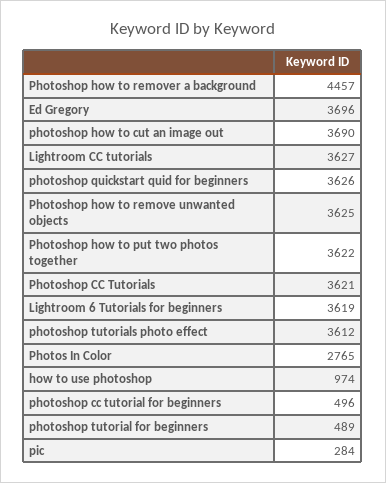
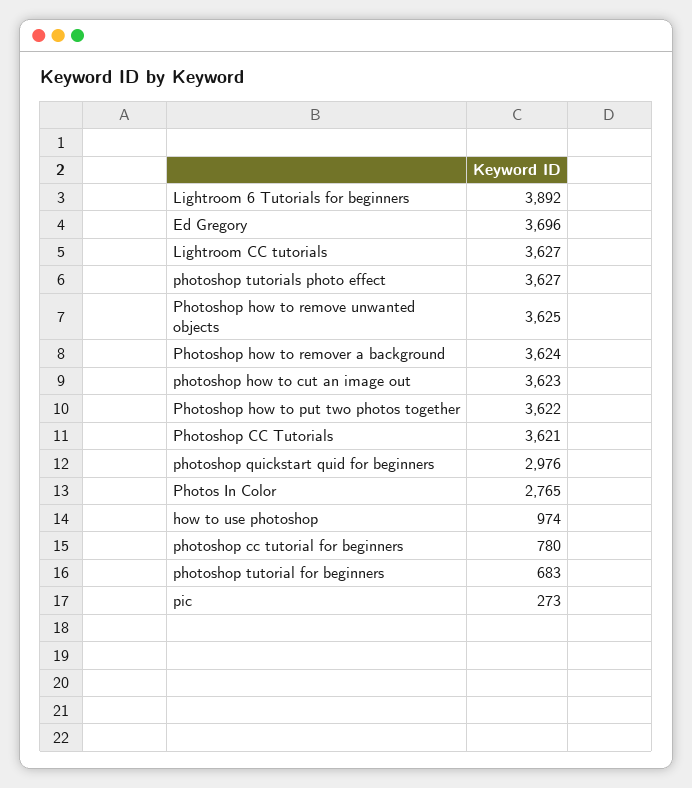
Photoshop how to remover a background: 4457 -> 3624
photoshop how to cut an image out: 3690 -> 3623
photoshop quickstart quid for beginners: 3626 -> 2976
Lightroom 6 Tutorials for beginners: 3619 -> 3892
photoshop tutorials photo effect: 3612 -> 3627
photoshop cc tutorial for beginners: 496 -> 780
photoshop tutorial for beginners: 489 -> 683
pic: 284 -> 273

